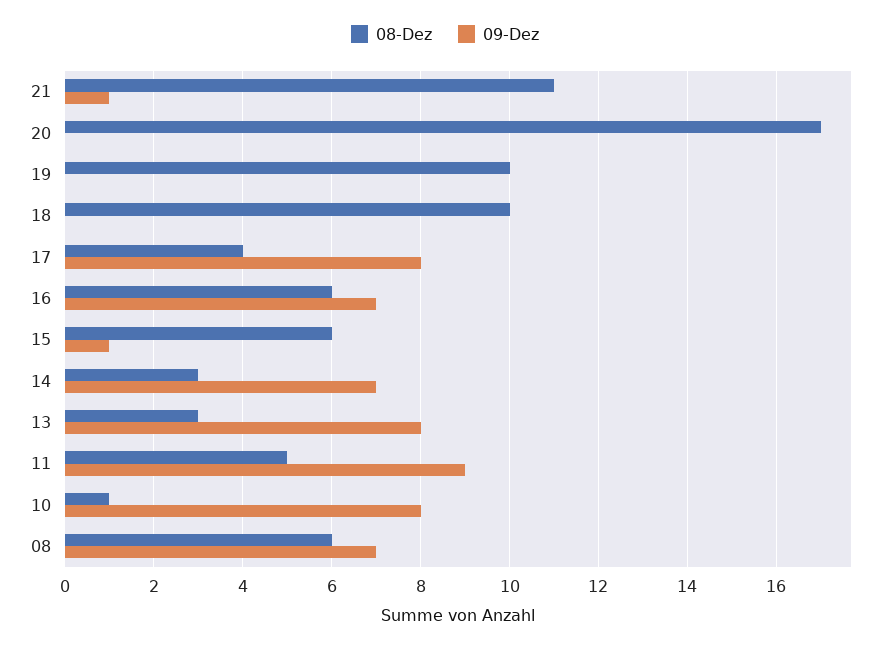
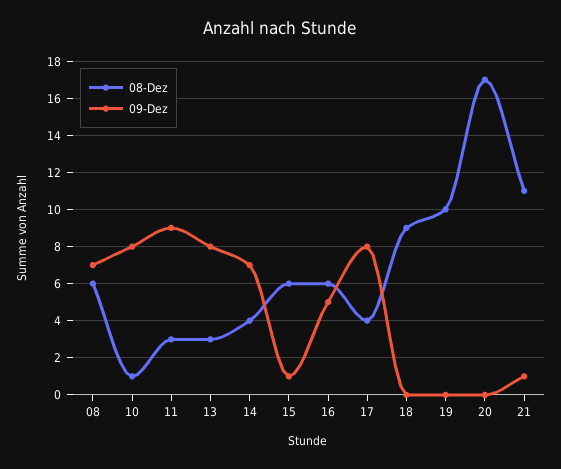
08-Dez, 18: 10 -> 9
09-Dez, 16: 7 -> 5
08-Dez, 14: 3 -> 4
08-Dez, 11: 5 -> 3

